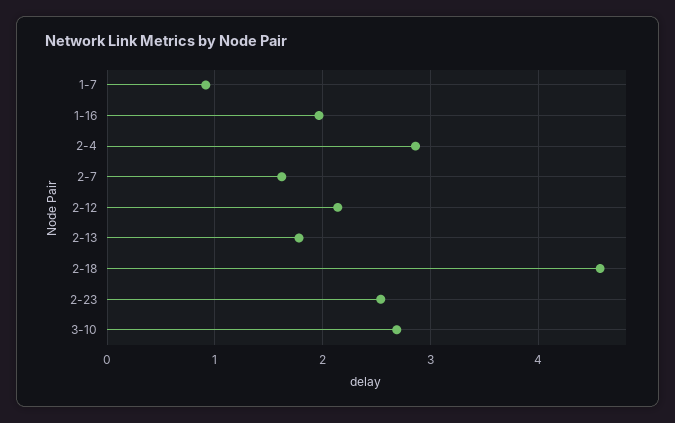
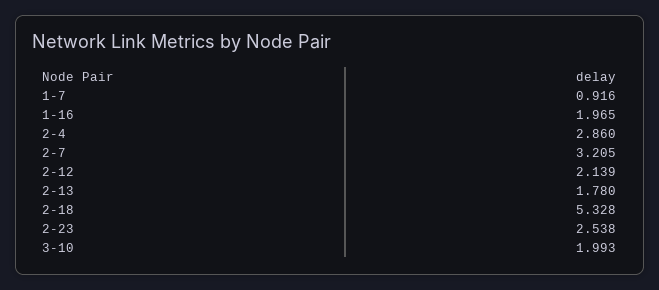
2-7: 1.6 -> 3.205
2-18: 4.6 -> 5.328
3-10: 2.7 -> 1.993

